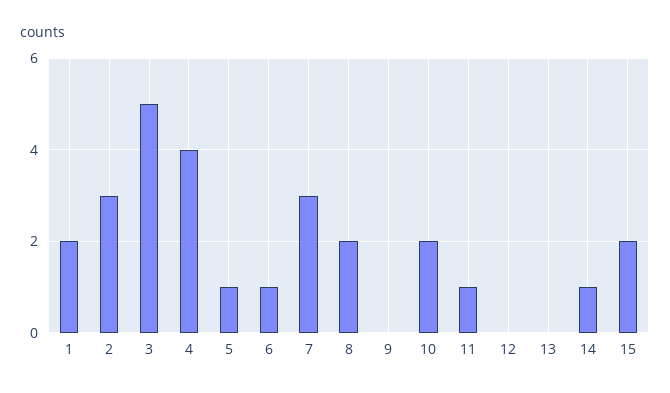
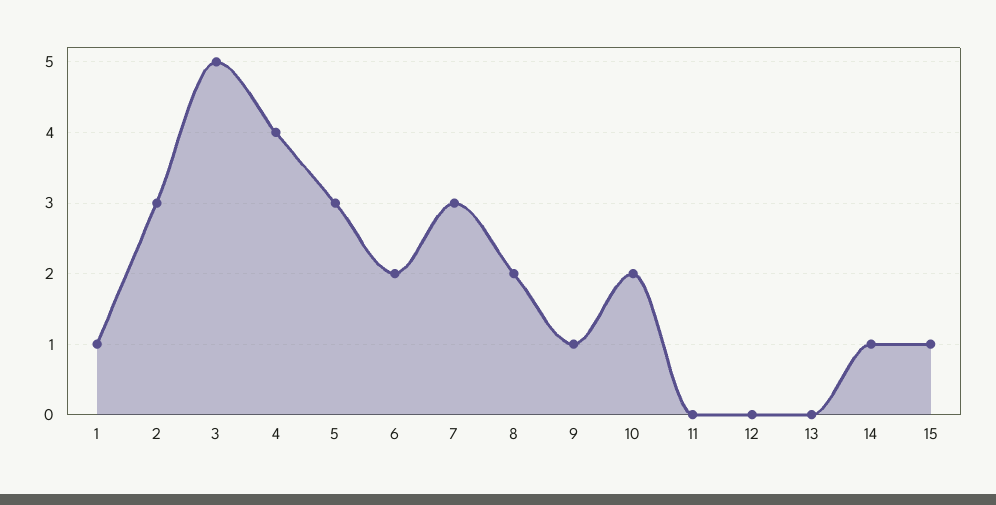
1: 2 -> 1
5: 1 -> 3
6: 1 -> 2
9: 0 -> 1
11: 1 -> 0
15: 2 -> 1

